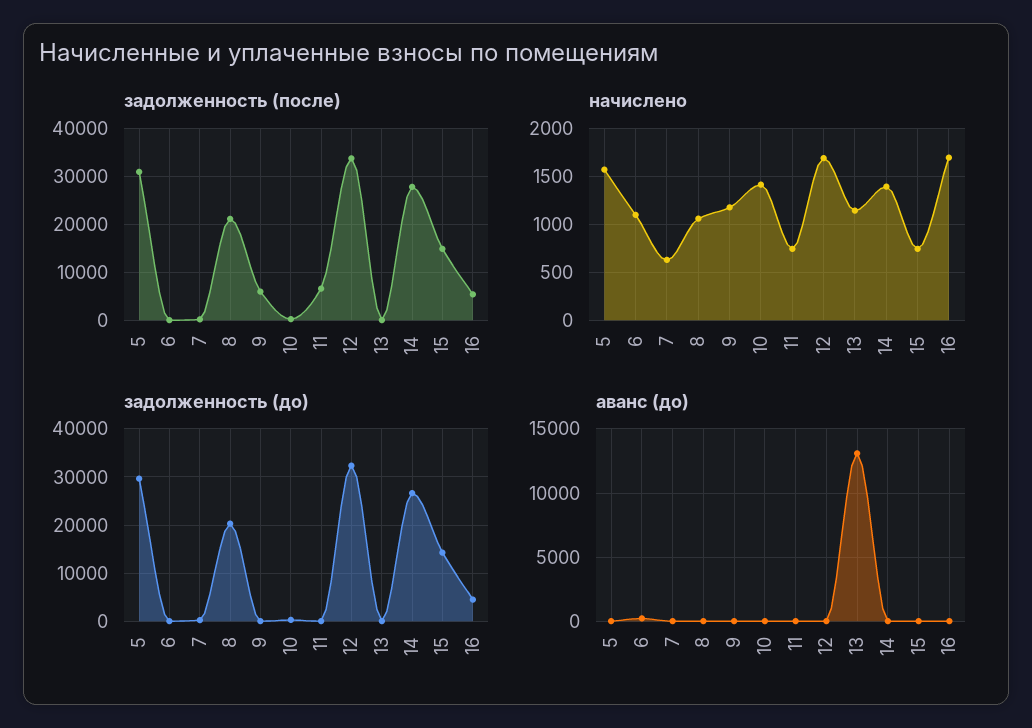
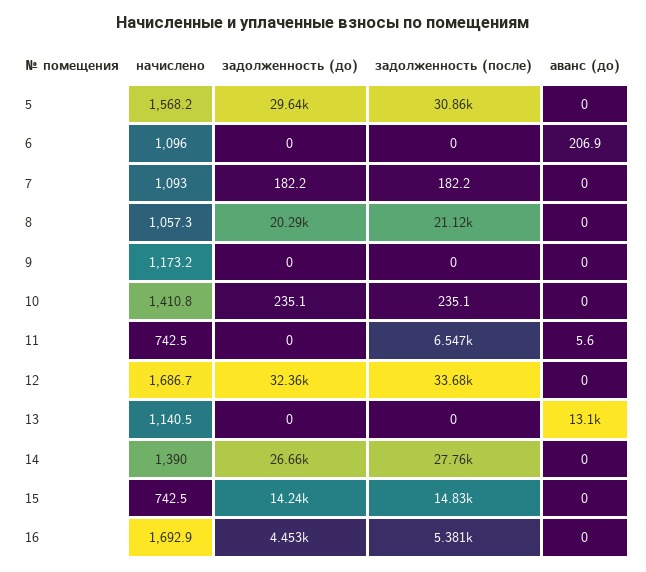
задолженность (после), 9: 6000 -> 0
начислено, 7: 600 -> 1093

